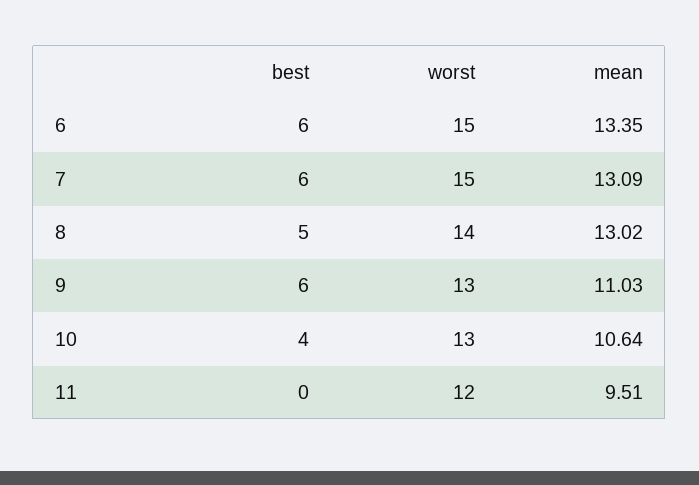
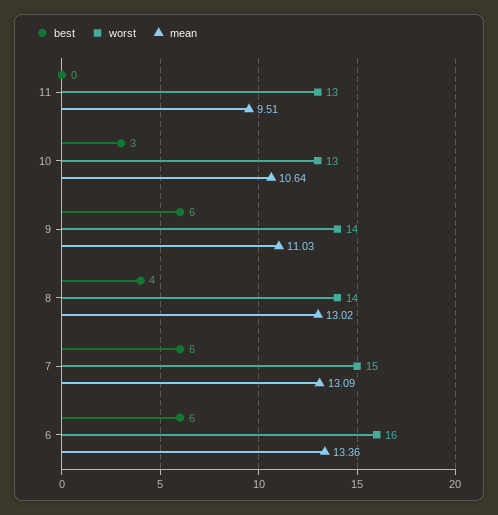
worst, 6: 15 -> 16
mean, 6: 13.35 -> 13.36
best, 8: 5 -> 4
worst, 9: 13 -> 14
best, 10: 4 -> 3
worst, 11: 12 -> 13

